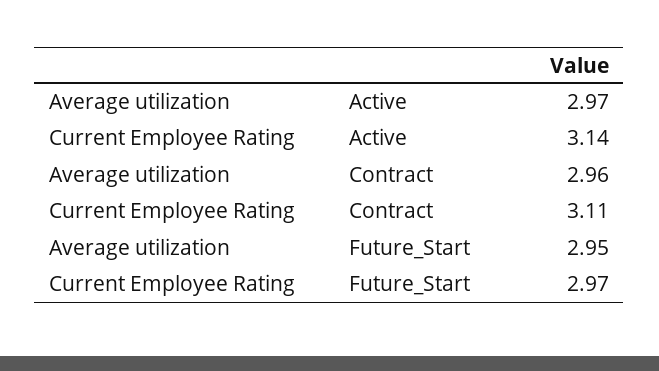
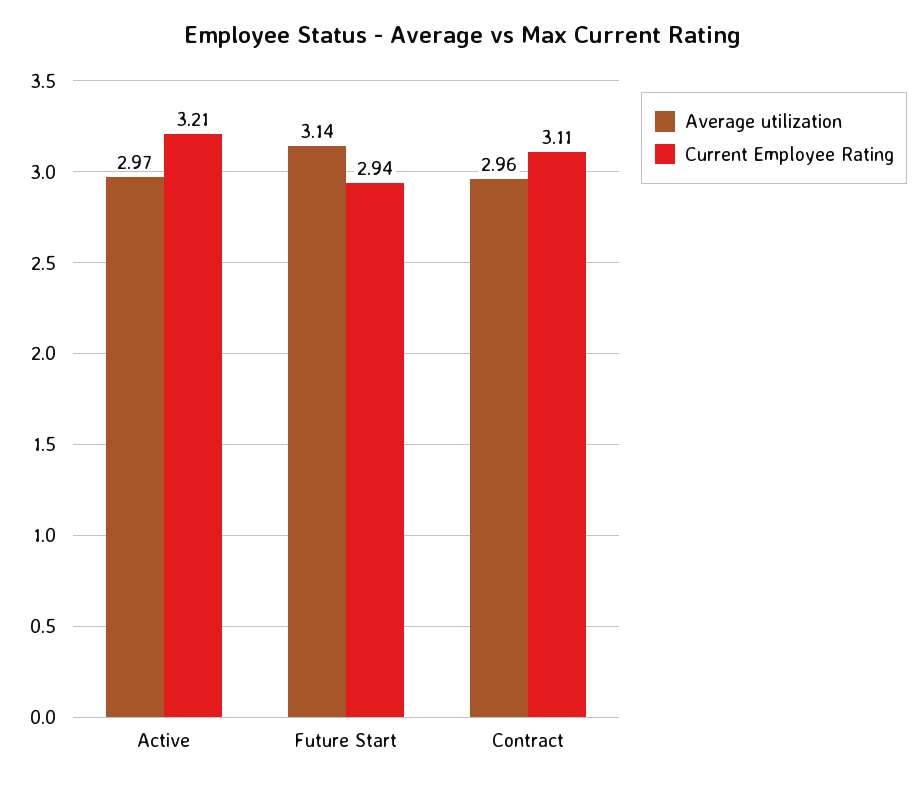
Current Employee Rating, Active: 3.14 -> 3.21
Average utilization, Future_Start: 2.95 -> 3.14
Current Employee Rating, Future_Start: 2.97 -> 2.94

